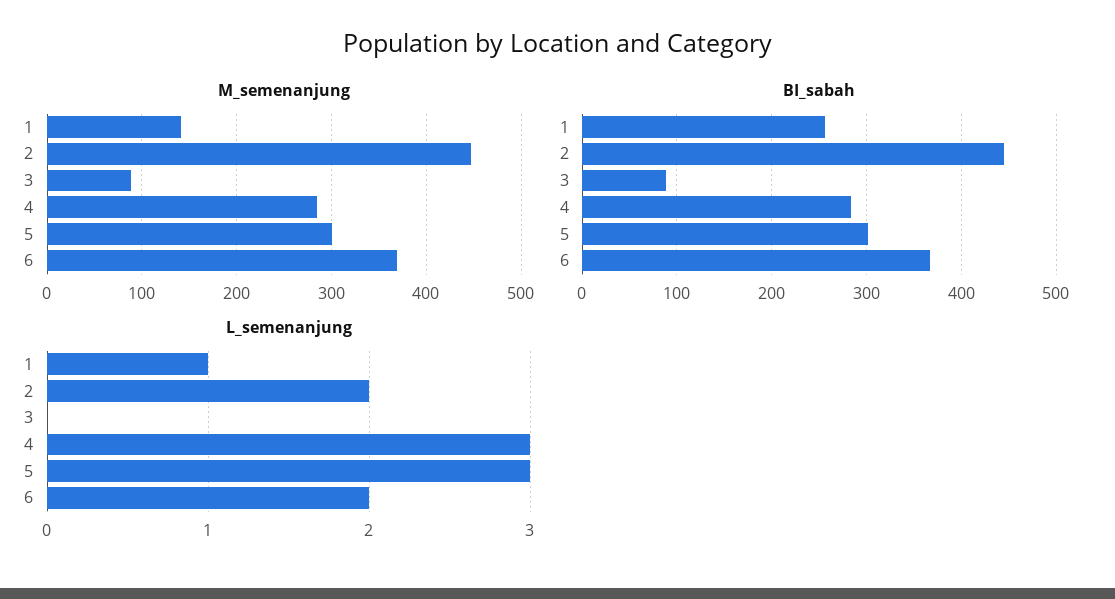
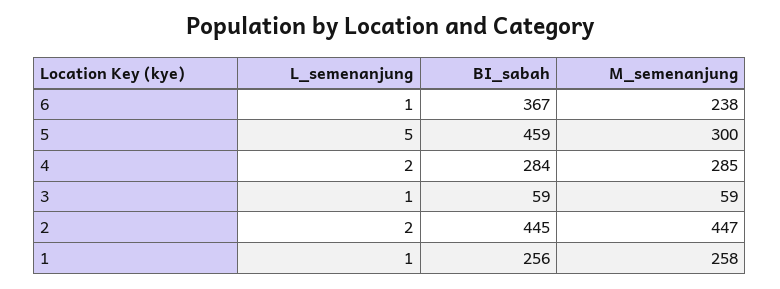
M_semenanjung, 1: 140 -> 258
M_semenanjung, 3: 90 -> 59
M_semenanjung, 6: 370 -> 238
BI_sabah, 3: 90 -> 59
BI_sabah, 5: 300 -> 459
L_semenanjung, 3: 0 -> 1
L_semenanjung, 4: 3 -> 2
L_semenanjung, 5: 3 -> 5
L_semenanjung, 6: 2 -> 1

